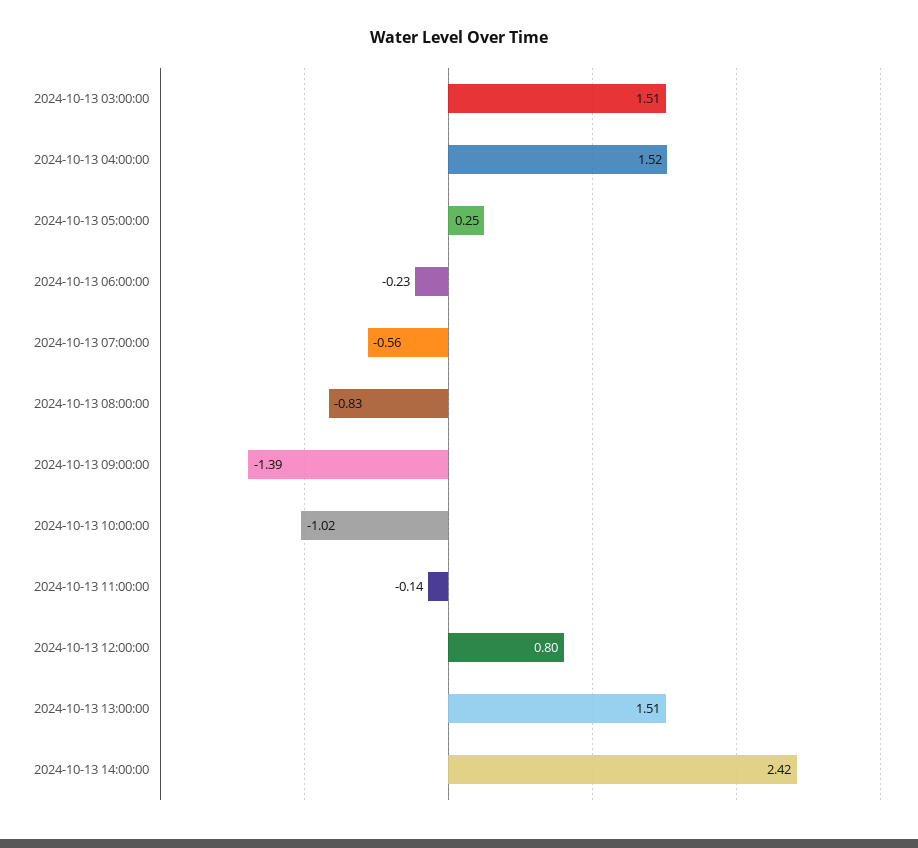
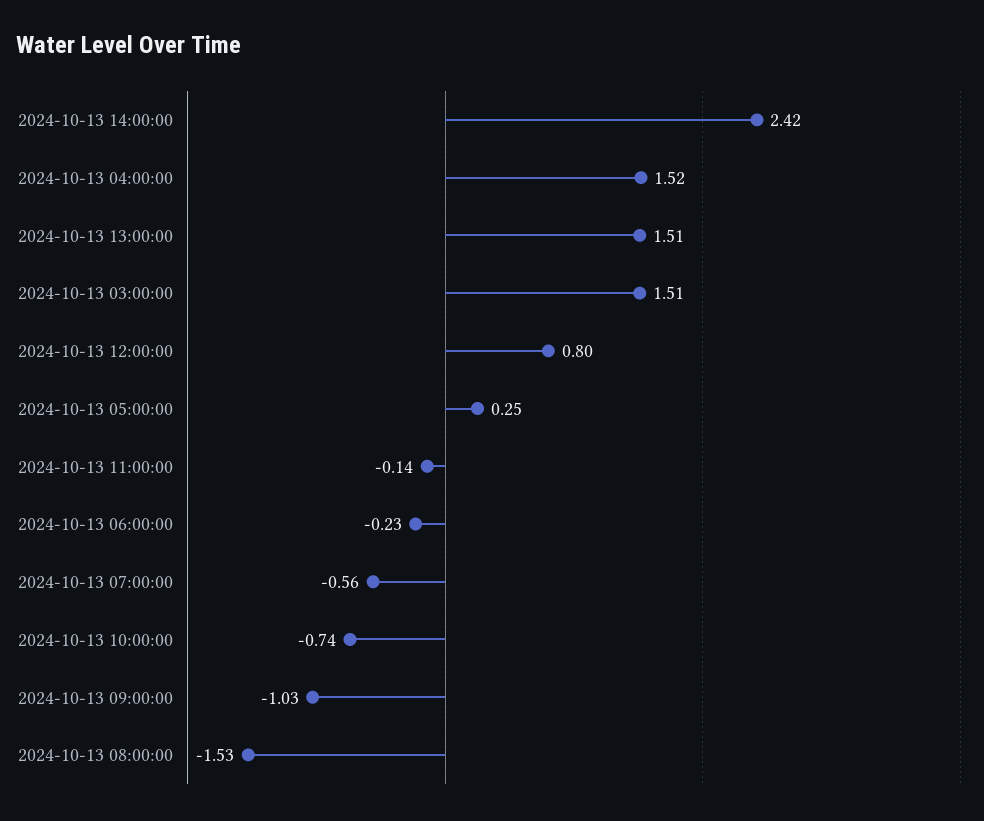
2024-10-13 08:00:00: -0.83 -> -1.53
2024-10-13 09:00:00: -1.39 -> -1.03
2024-10-13 10:00:00: -1.02 -> -0.74

